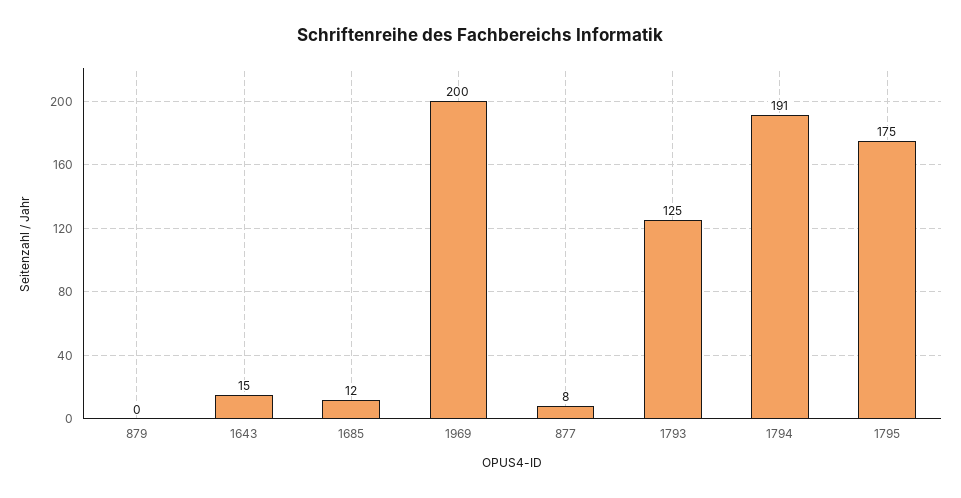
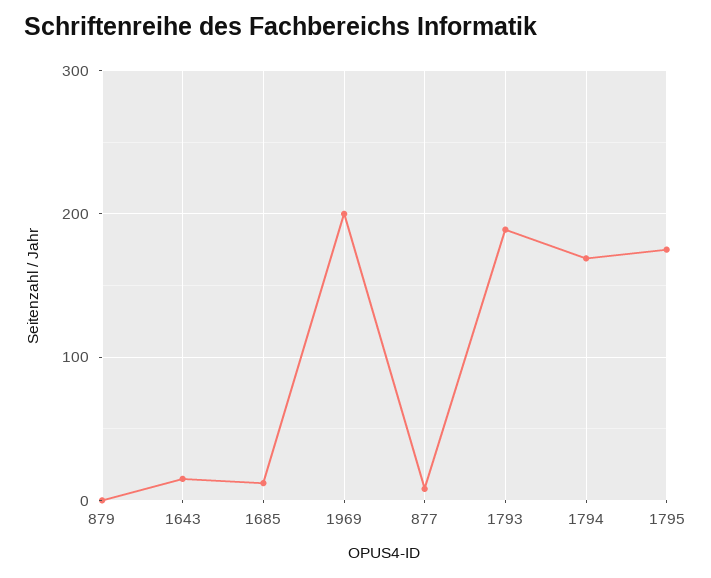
1793: 125 -> 190
1794: 191 -> 170

